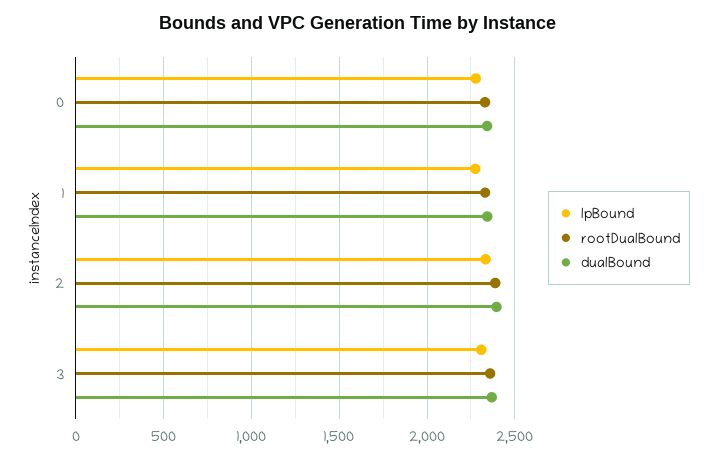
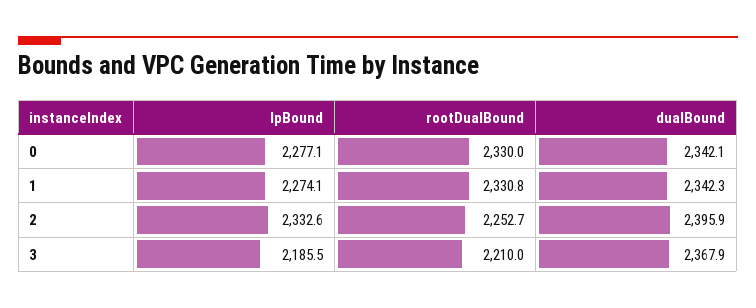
rootDualBound, 2: 2400 -> 2252.7
lpBound, 3: 2300 -> 2185.5
rootDualBound, 3: 2350 -> 2210

